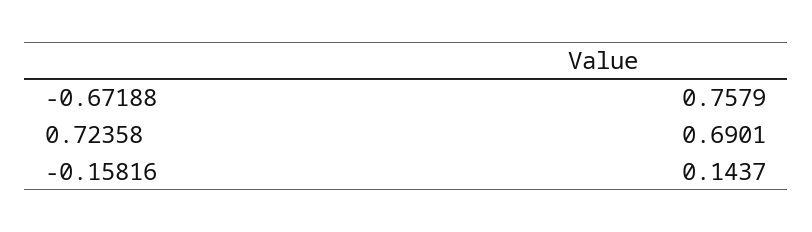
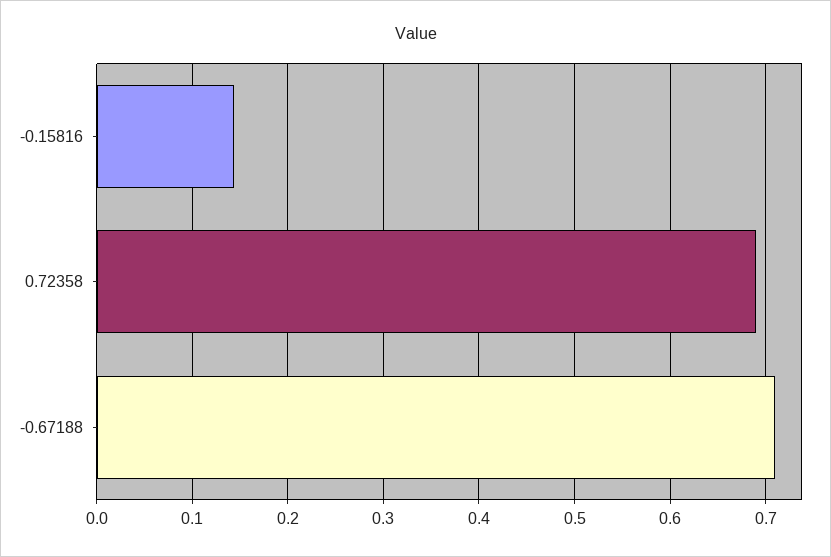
-0.67188: 0.7579 -> 0.71

